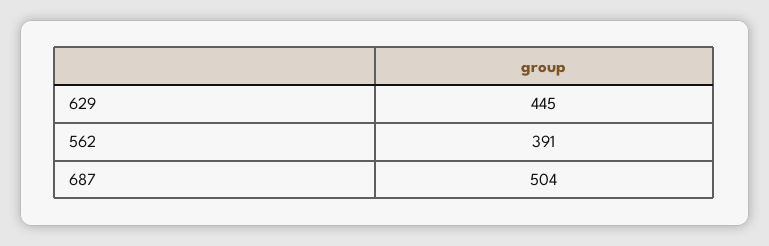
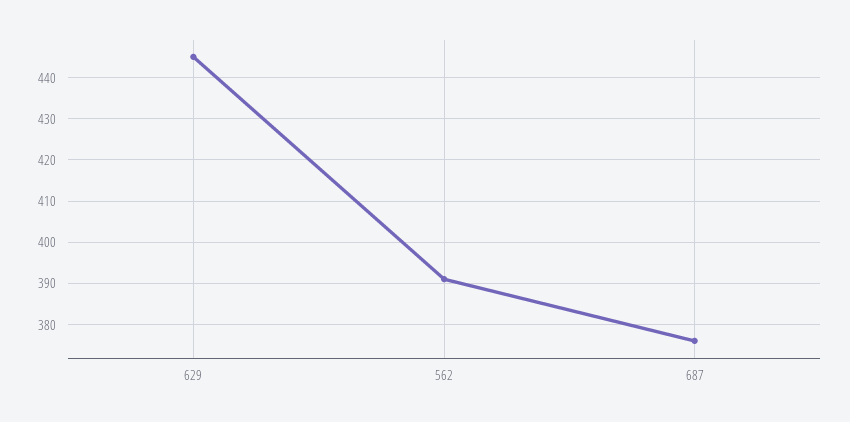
687: 504 -> 375

